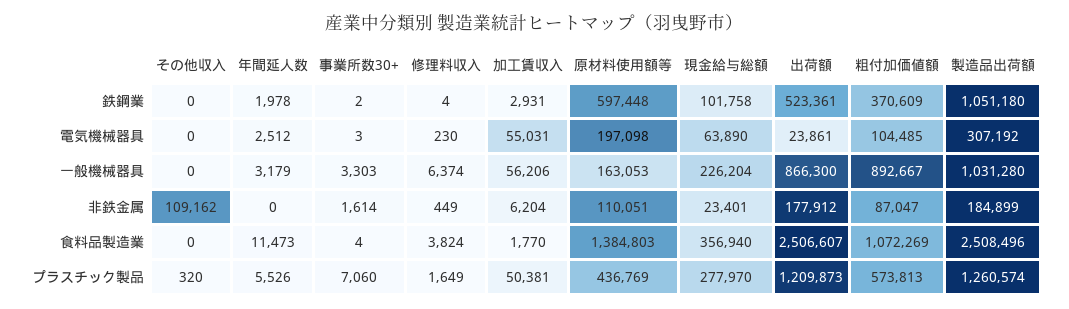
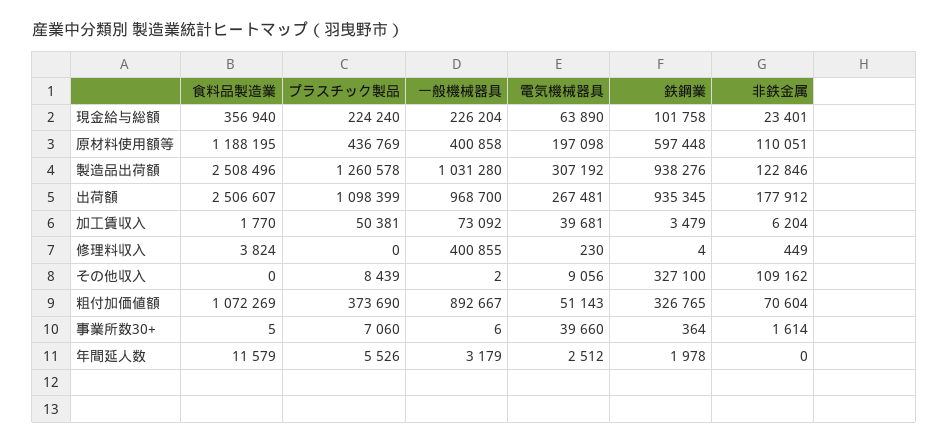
その他収入, 鉄鋼業: 0 -> 327100
事業所数30+, 鉄鋼業: 2 -> 364
加工賃収入, 鉄鋼業: 2931 -> 3479
出荷額, 鉄鋼業: 523361 -> 935345
粗付加価値額, 鉄鋼業: 370609 -> 326765
製造品出荷額, 鉄鋼業: 1051180 -> 938276
その他収入, 電気機械器具: 0 -> 9056
事業所数30+, 電気機械器具: 3 -> 39660
加工賃収入, 電気機械器具: 55031 -> 39681
出荷額, 電気機械器具: 23861 -> 267481
粗付加価値額, 電気機械器具: 104485 -> 51143
その他収入, 一般機械器具: 0 -> 2
事業所数30+, 一般機械器具: 3303 -> 6
修理料収入, 一般機械器具: 6374 -> 400855
加工賃収入, 一般機械器具: 56206 -> 73092
原材料使用額等, 一般機械器具: 163053 -> 400858
出荷額, 一般機械器具: 866300 -> 968700
粗付加価値額, 非鉄金属: 87047 -> 70604
製造品出荷額, 非鉄金属: 184899 -> 122846
年間延人数, 食料品製造業: 11473 -> 11579
事業所数30+, 食料品製造業: 4 -> 5
原材料使用額等, 食料品製造業: 1384803 -> 1188195
その他収入, プラスチック製品: 320 -> 8439
修理料収入, プラスチック製品: 1649 -> 0
現金給与総額, プラスチック製品: 277970 -> 224240
出荷額, プラスチック製品: 1209873 -> 1098399
粗付加価値額, プラスチック製品: 573813 -> 373690
製造品出荷額, プラスチック製品: 1260574 -> 1260578

